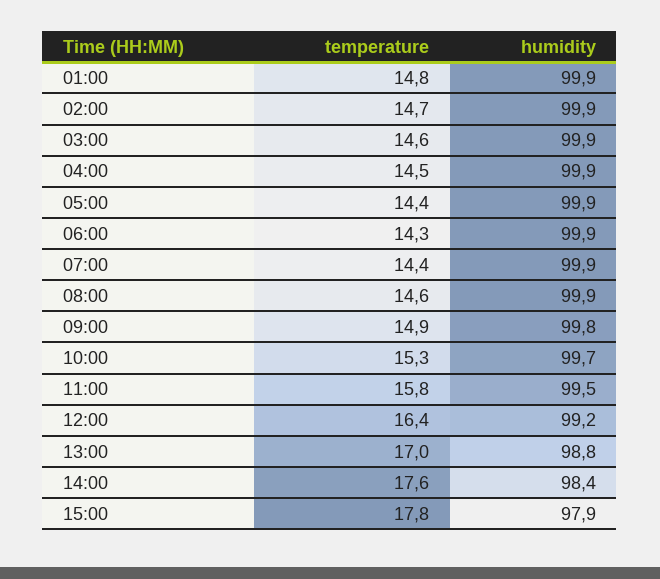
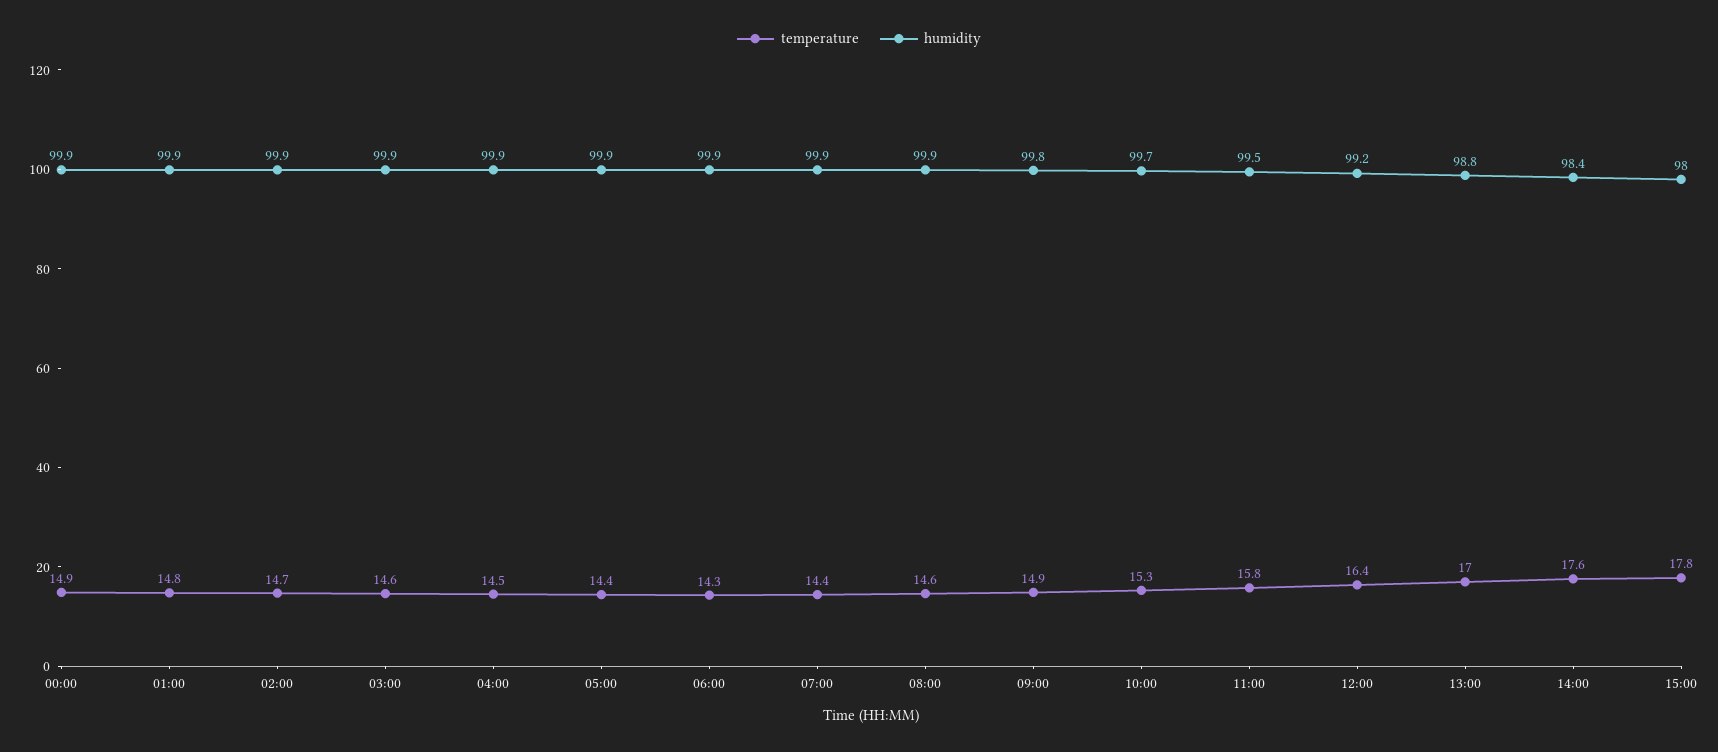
humidity, 15:00: 97.9 -> 98
temperature, 00:00: none -> 14.9
humidity, 00:00: none -> 99.9

